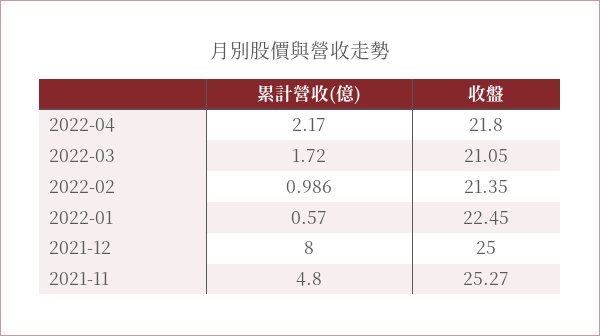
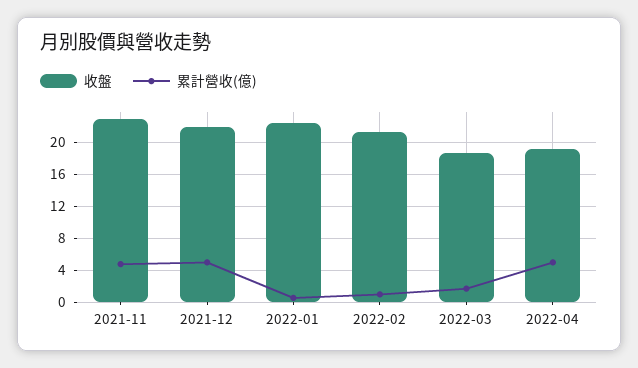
累計營收(億), 2022-04: 2.17 -> 5
收盤, 2022-04: 21.8 -> 19
收盤, 2022-03: 21.05 -> 19
累計營收(億), 2021-12: 8 -> 5
收盤, 2021-12: 25 -> 22
收盤, 2021-11: 25.27 -> 23

